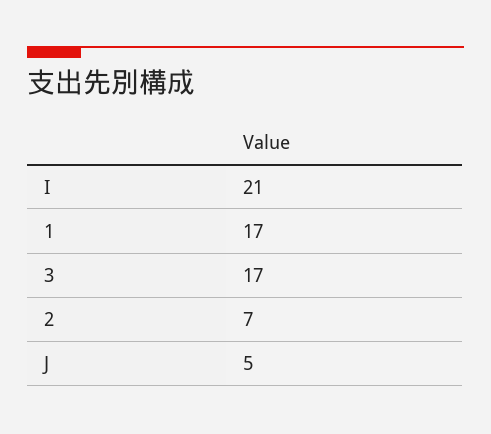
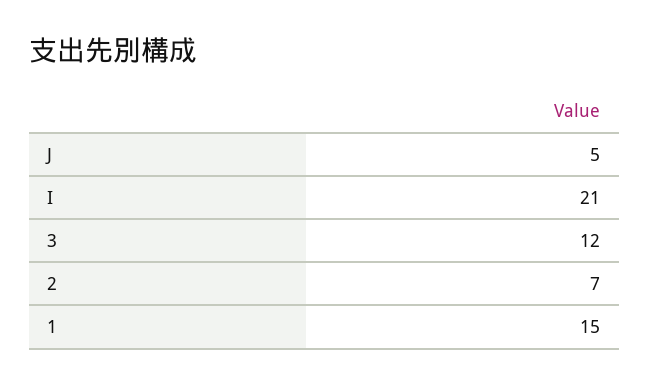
1: 17 -> 15
3: 17 -> 12

